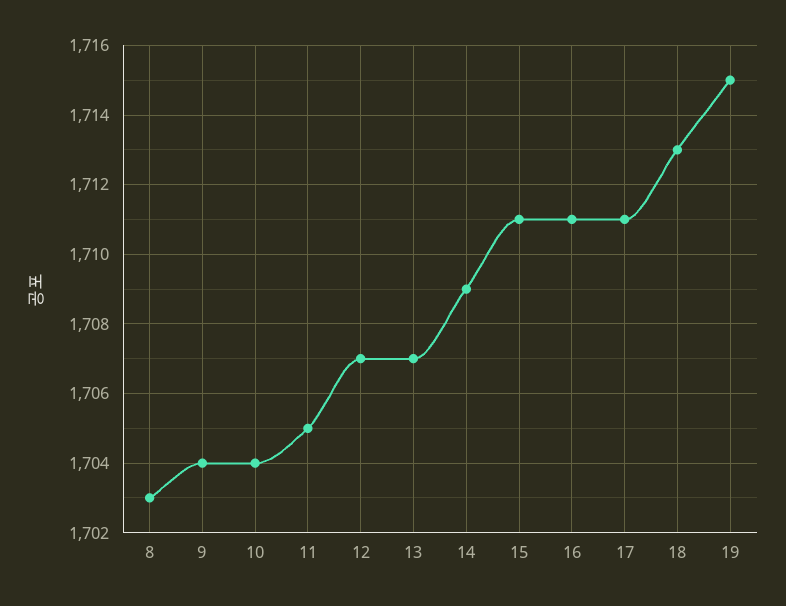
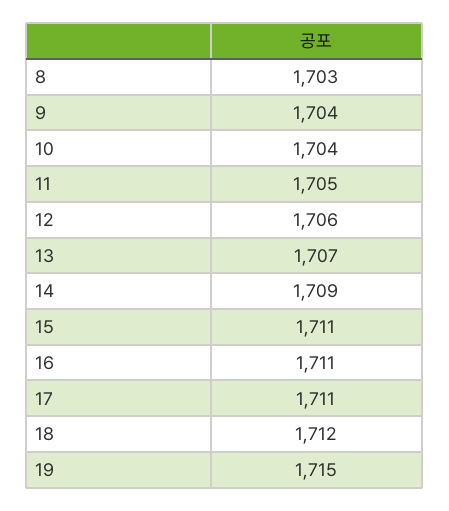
12: 1707 -> 1706
18: 1713 -> 1712

